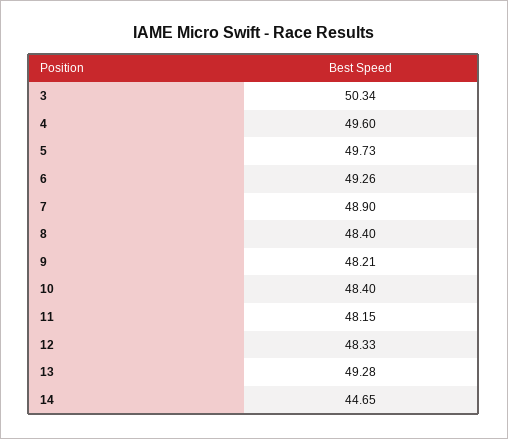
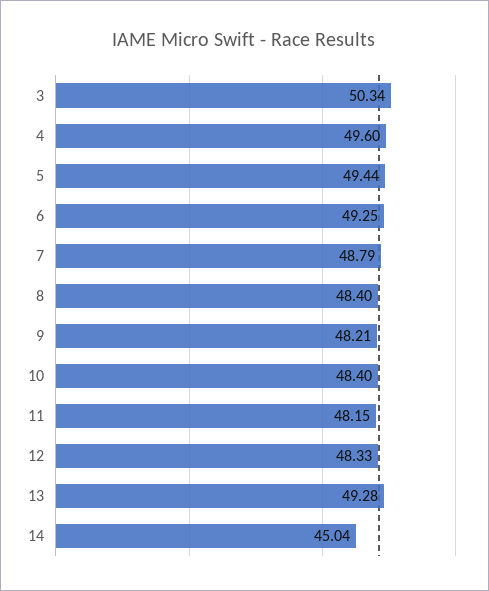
5: 49.73 -> 49.44
6: 49.26 -> 49.25
7: 48.9 -> 48.79
14: 44.65 -> 45.04

